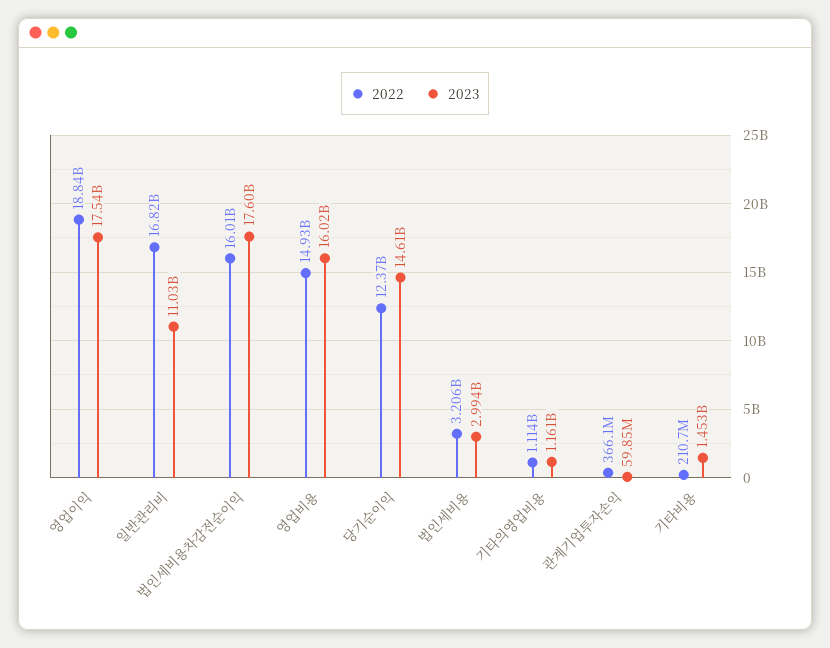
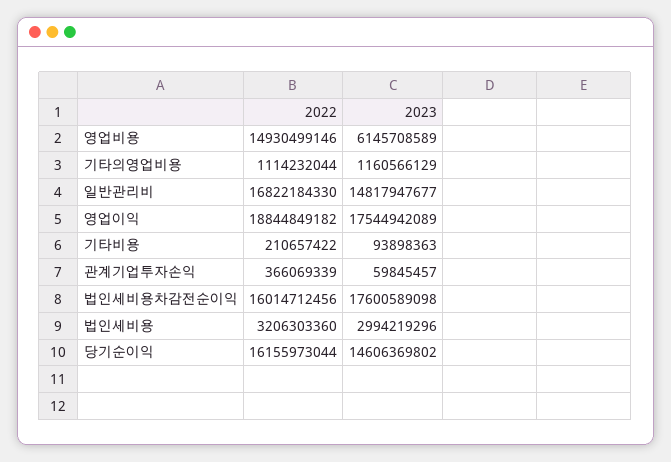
2023, 일반관리비: 11030000000 -> 14817947677
2023, 영업비용: 16020000000 -> 6145708589
2022, 당기순이익: 12370000000 -> 16155973044
2023, 기타비용: 1453000000 -> 93898363

